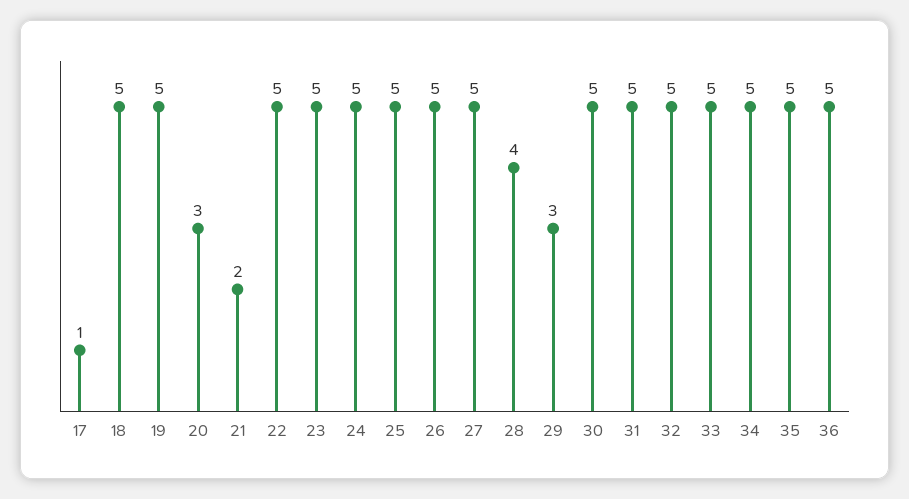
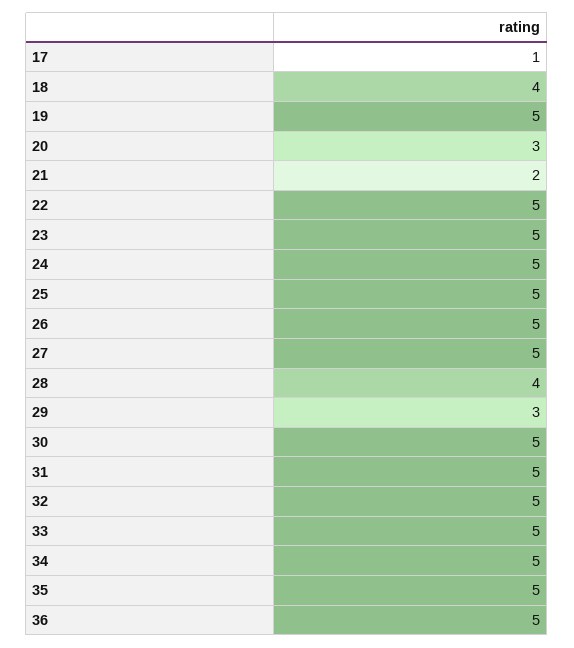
18: 5 -> 4

